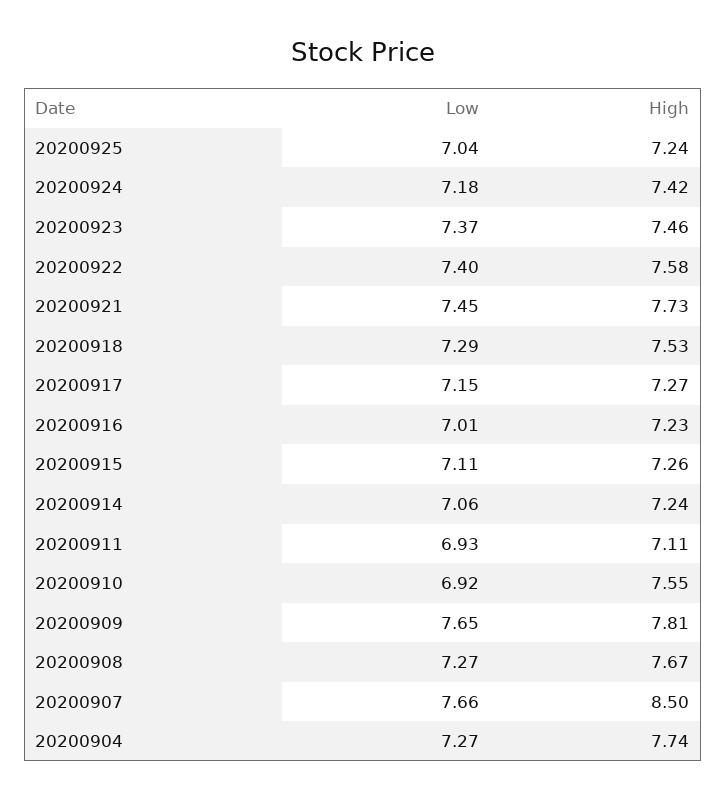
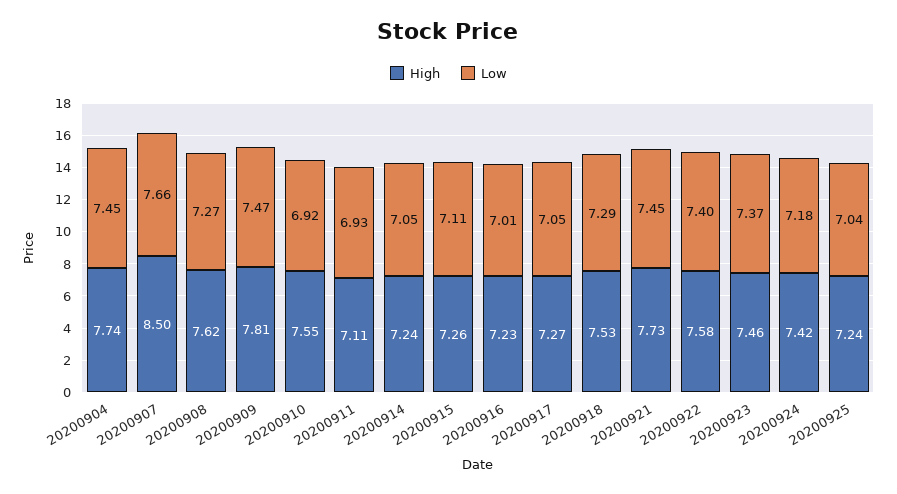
Low, 20200917: 7.15 -> 7.05
Low, 20200914: 7.06 -> 7.05
Low, 20200909: 7.65 -> 7.47
High, 20200908: 7.67 -> 7.62
Low, 20200904: 7.27 -> 7.45

